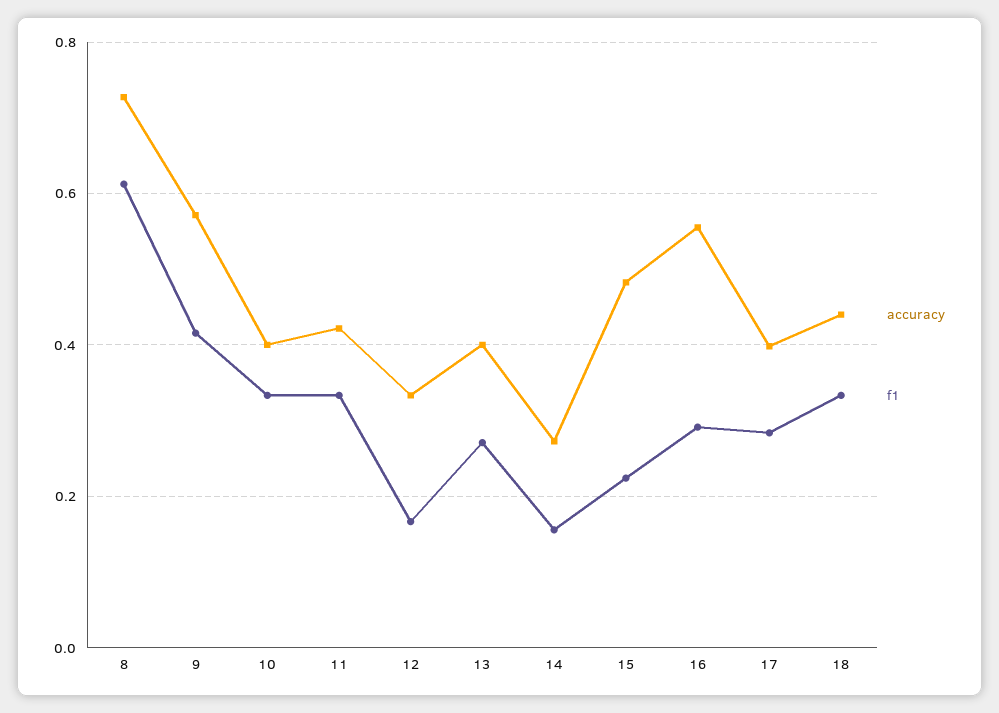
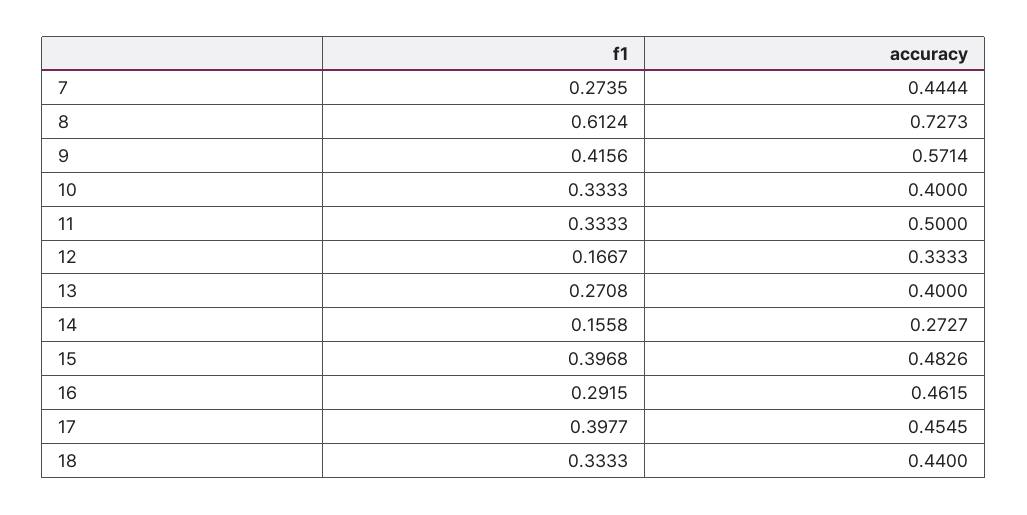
accuracy, 11: 0.42 -> 0.5
f1, 15: 0.22 -> 0.3968
accuracy, 16: 0.56 -> 0.4615
accuracy, 17: 0.4 -> 0.4545
f1, 17: 0.28 -> 0.3977
f1, 7: none -> 0.2735
accuracy, 7: none -> 0.4444

